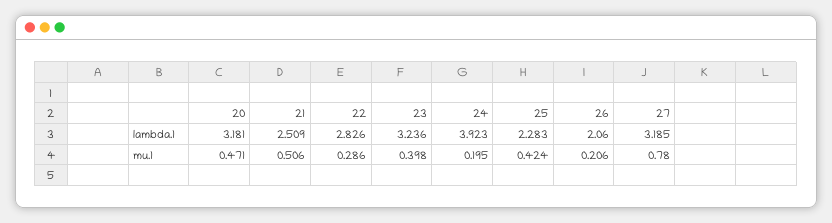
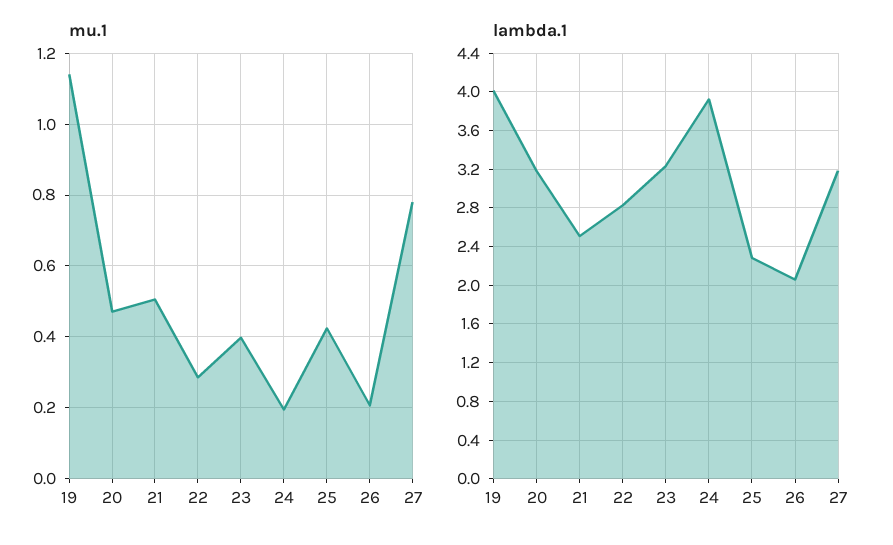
mu.1, 19: none -> 1.14
lambda.1, 19: none -> 4

